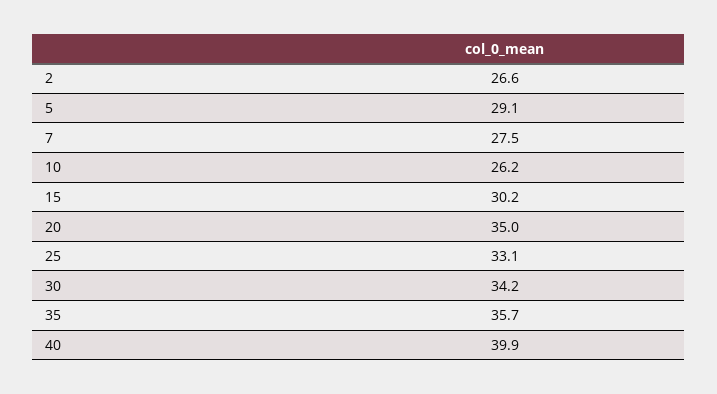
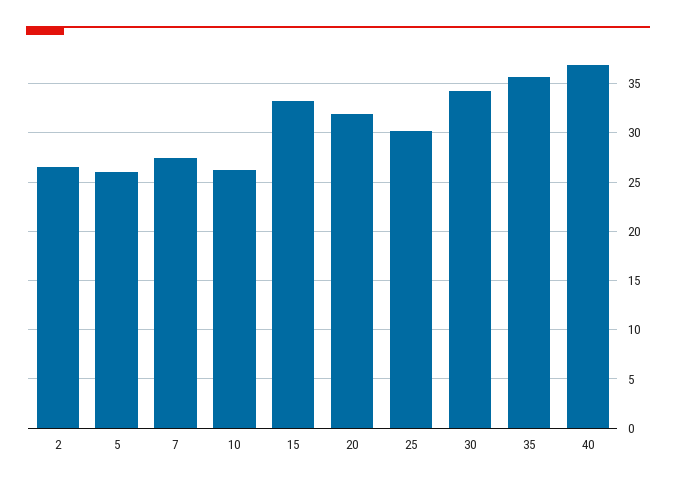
5: 29.1 -> 26
15: 30.2 -> 33
20: 35 -> 32
25: 33.1 -> 30
40: 39.9 -> 37

